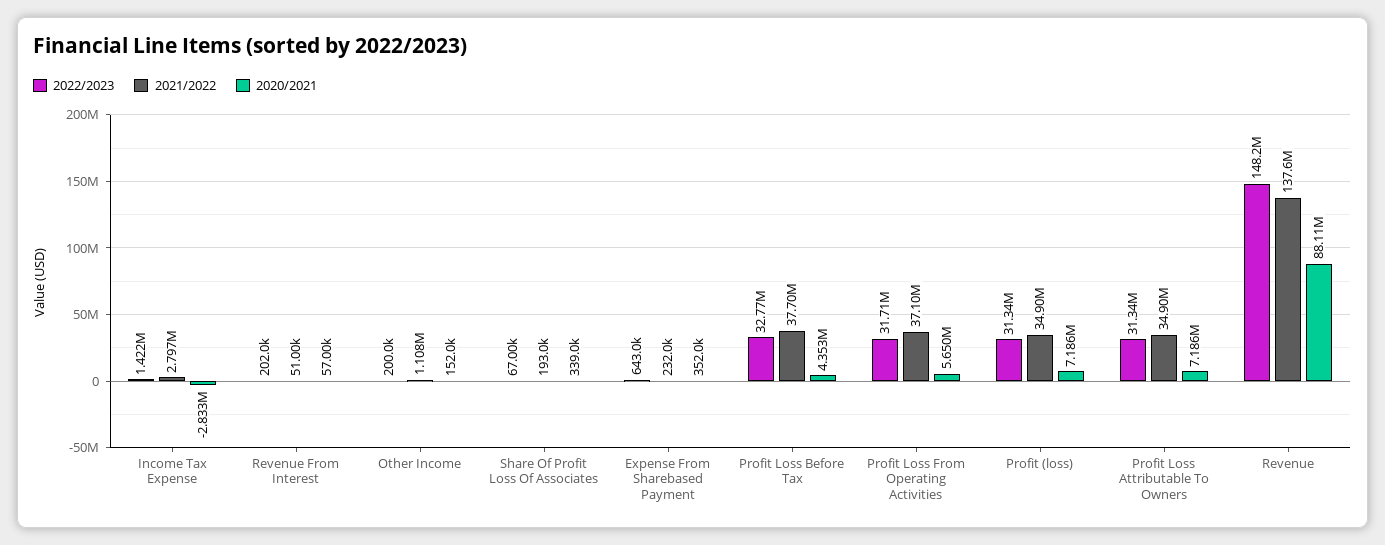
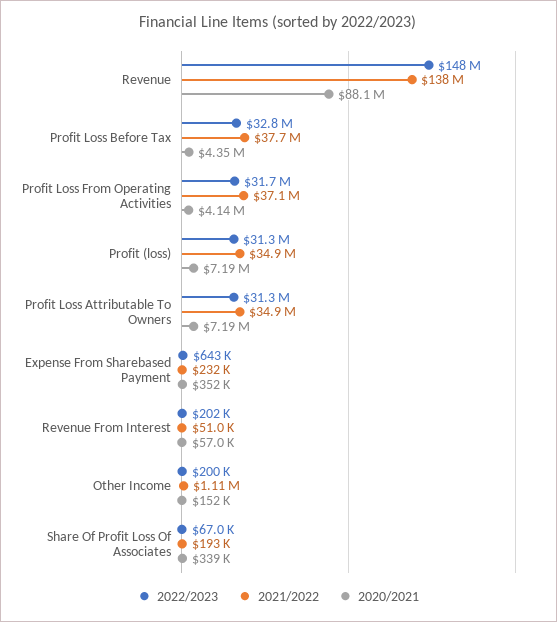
2022/2023, Income Tax Expense: 1422000 -> none
2021/2022, Income Tax Expense: 2797000 -> none
2020/2021, Income Tax Expense: -2833000 -> none
2020/2021, Profit Loss From Operating Activities: 5650000 -> 4140000

